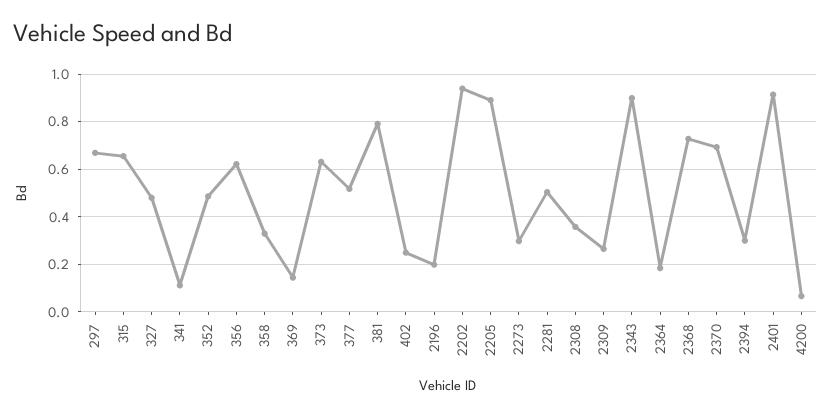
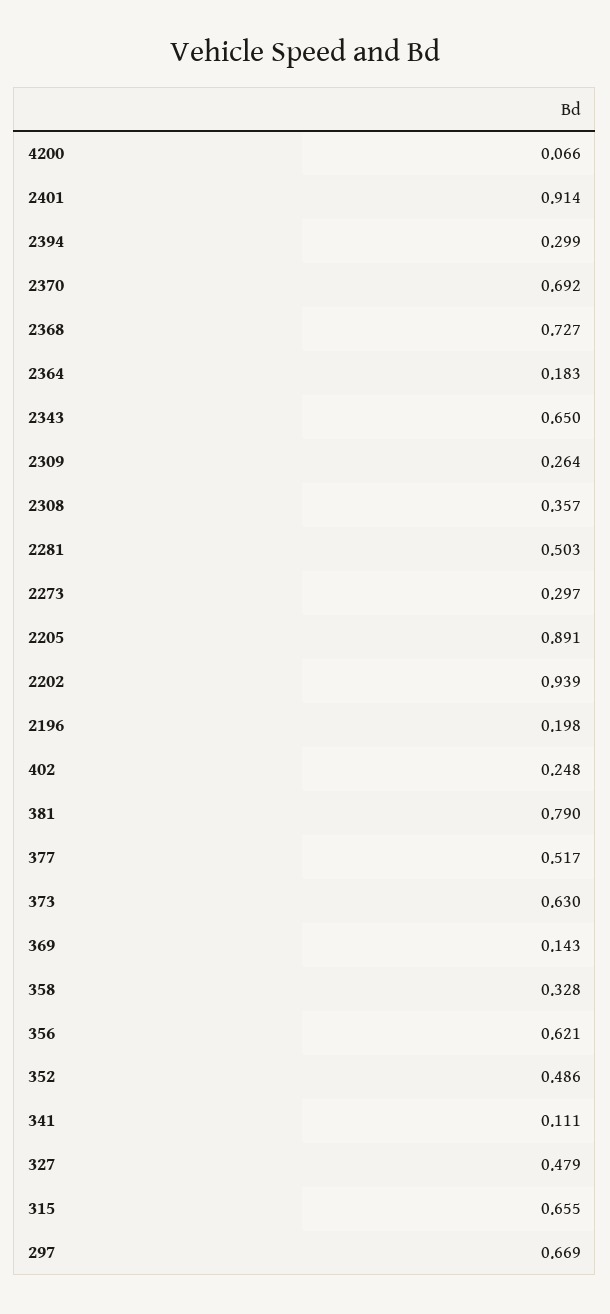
2343: 0.9 -> 0.65

